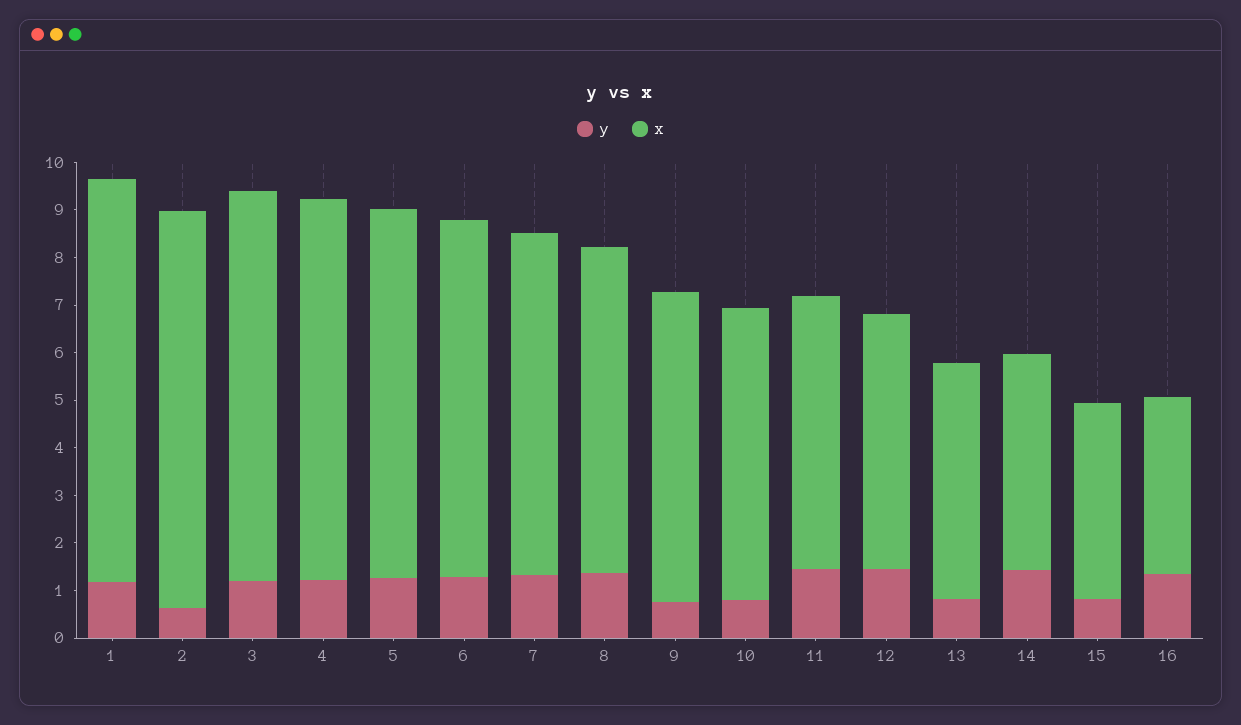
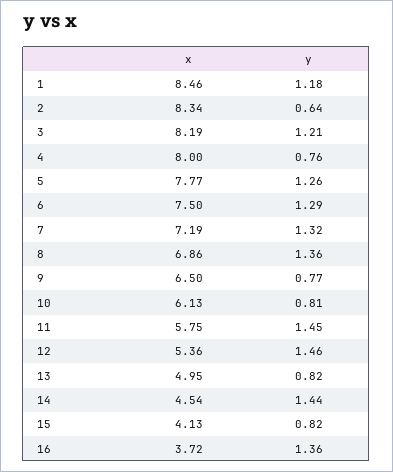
y, 4: 1.2 -> 0.76

